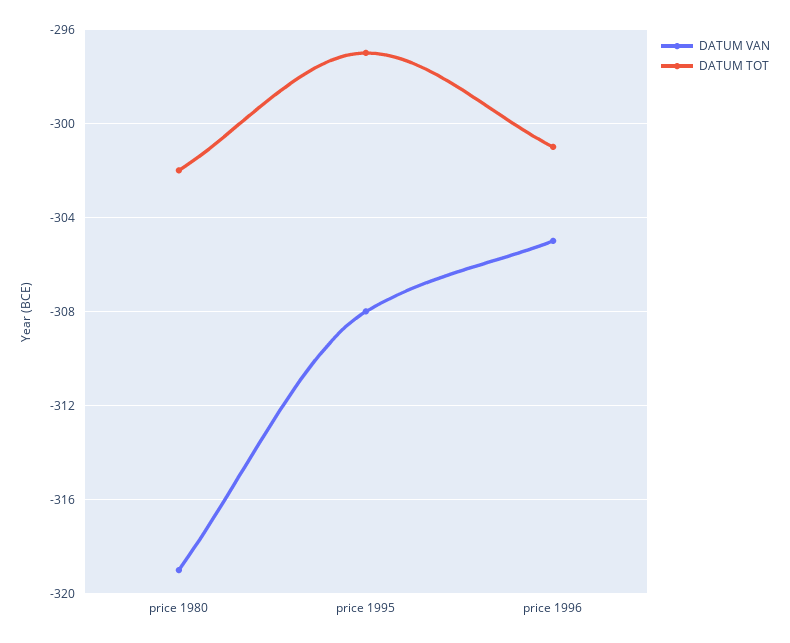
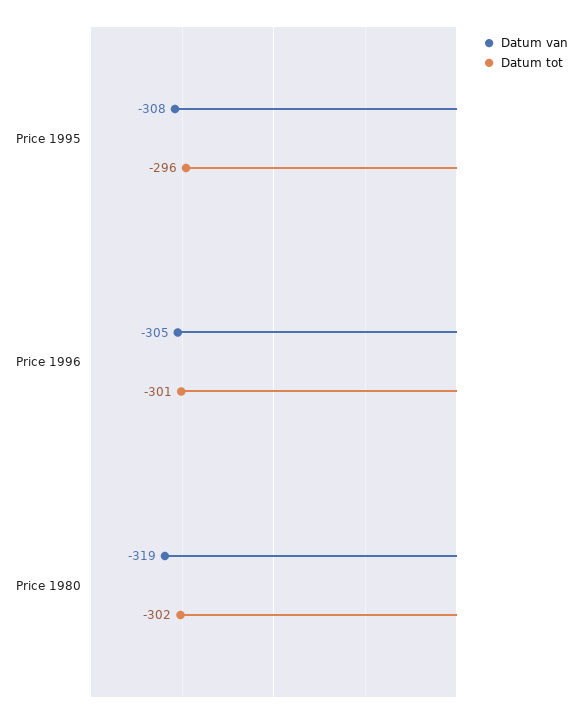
DATUM TOT, price 1995: -297 -> -296

